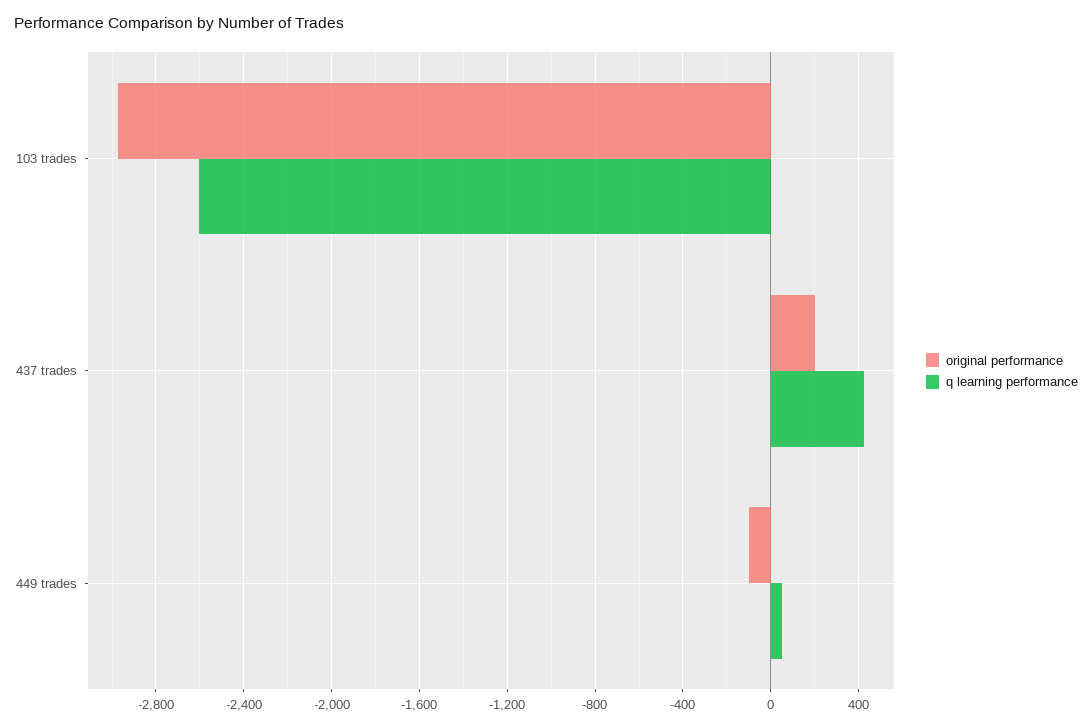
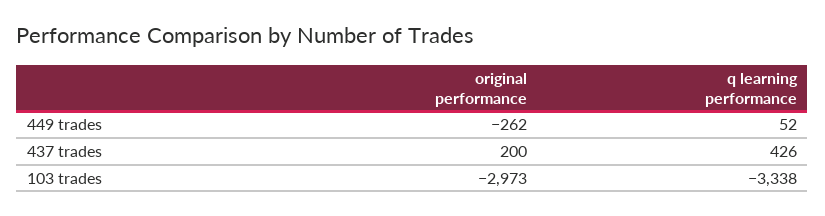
q learning performance, 103 trades: -2600 -> -3338
original performance, 449 trades: -100 -> -262

